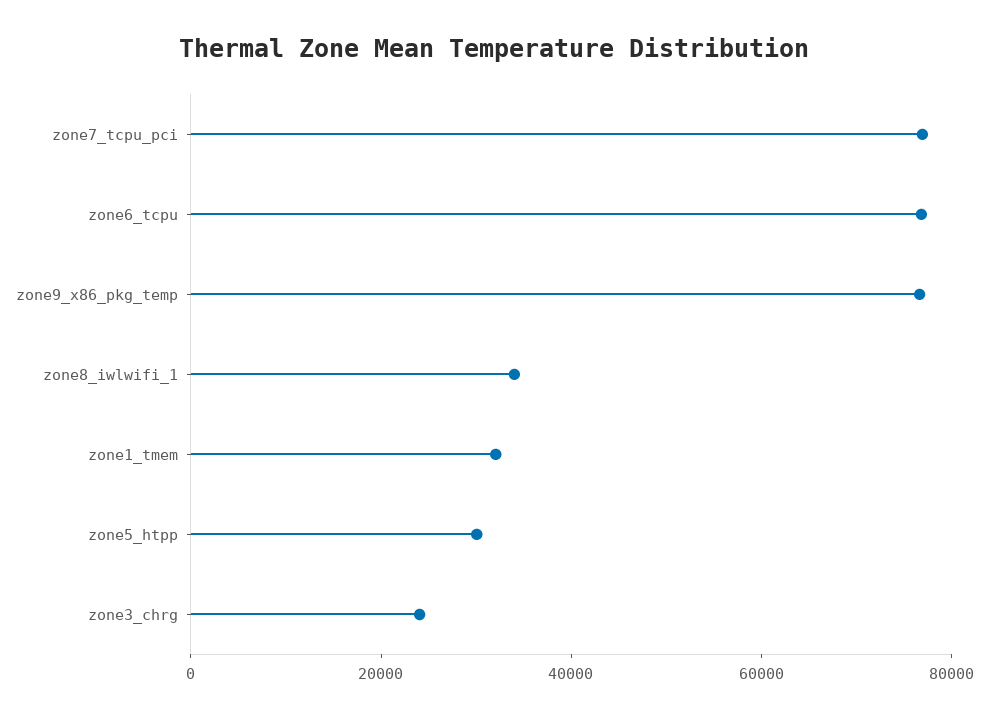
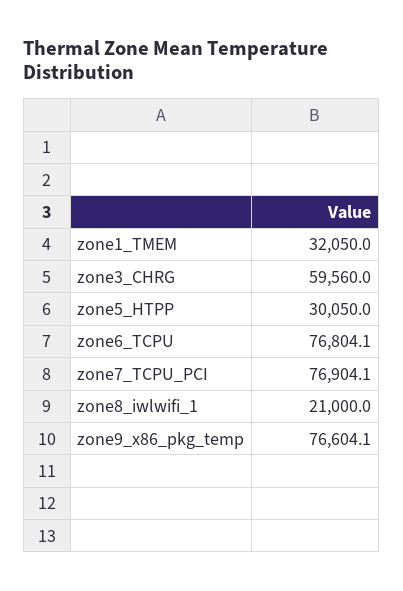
zone8_iwlwifi_1: 35000 -> 21000
zone3_chrg: 25000 -> 59560

